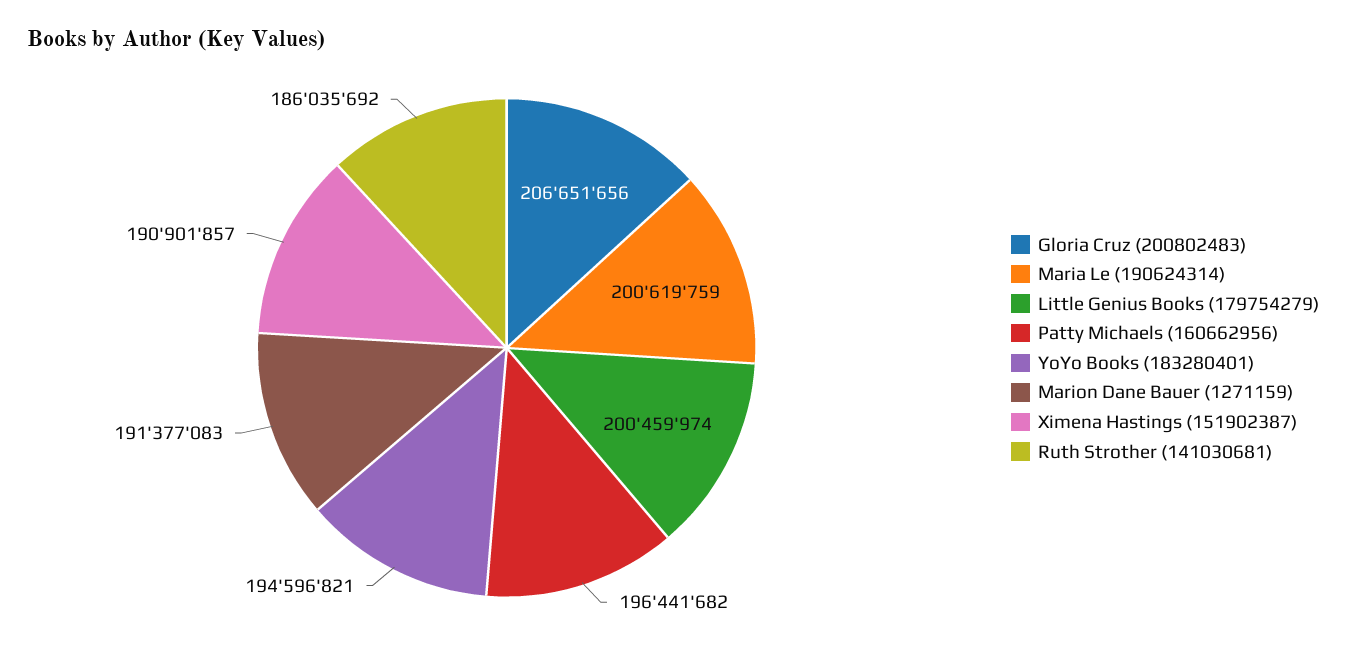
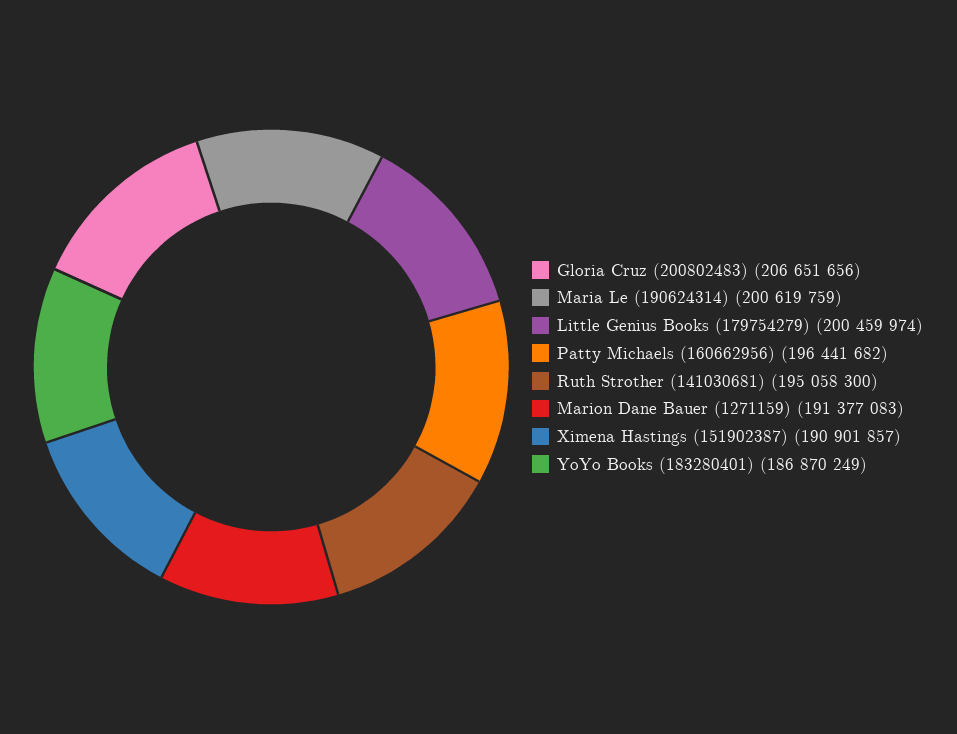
YoYo Books (183280401): 194596821 -> 186870249
Ruth Strother (141030681): 186035692 -> 195058300

